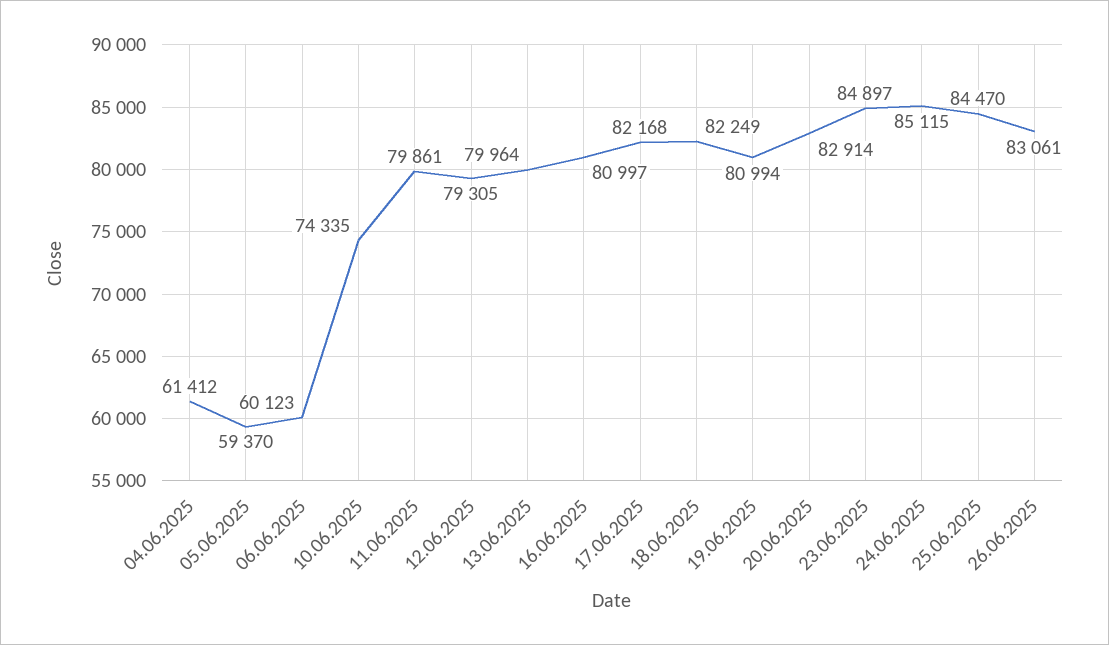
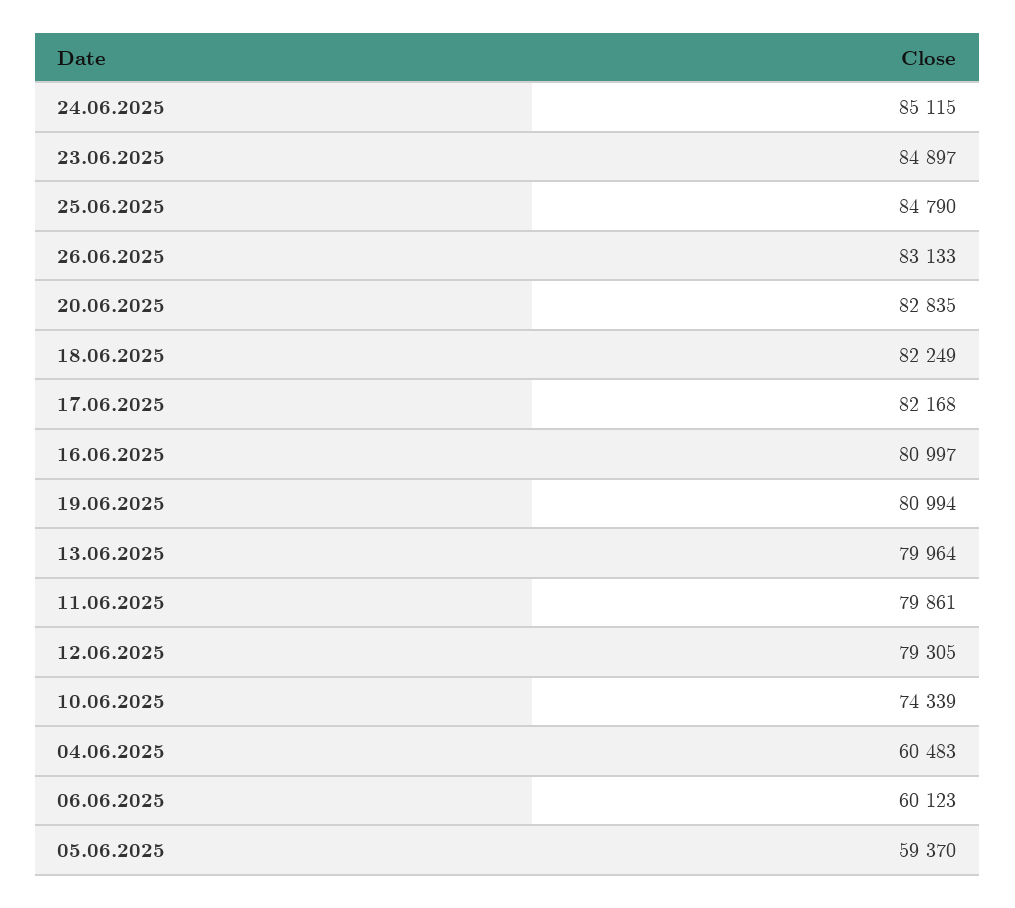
04.06.2025: 61412 -> 60483
10.06.2025: 74335 -> 74339
20.06.2025: 82914 -> 82835
25.06.2025: 84470 -> 84790
26.06.2025: 83061 -> 83133

